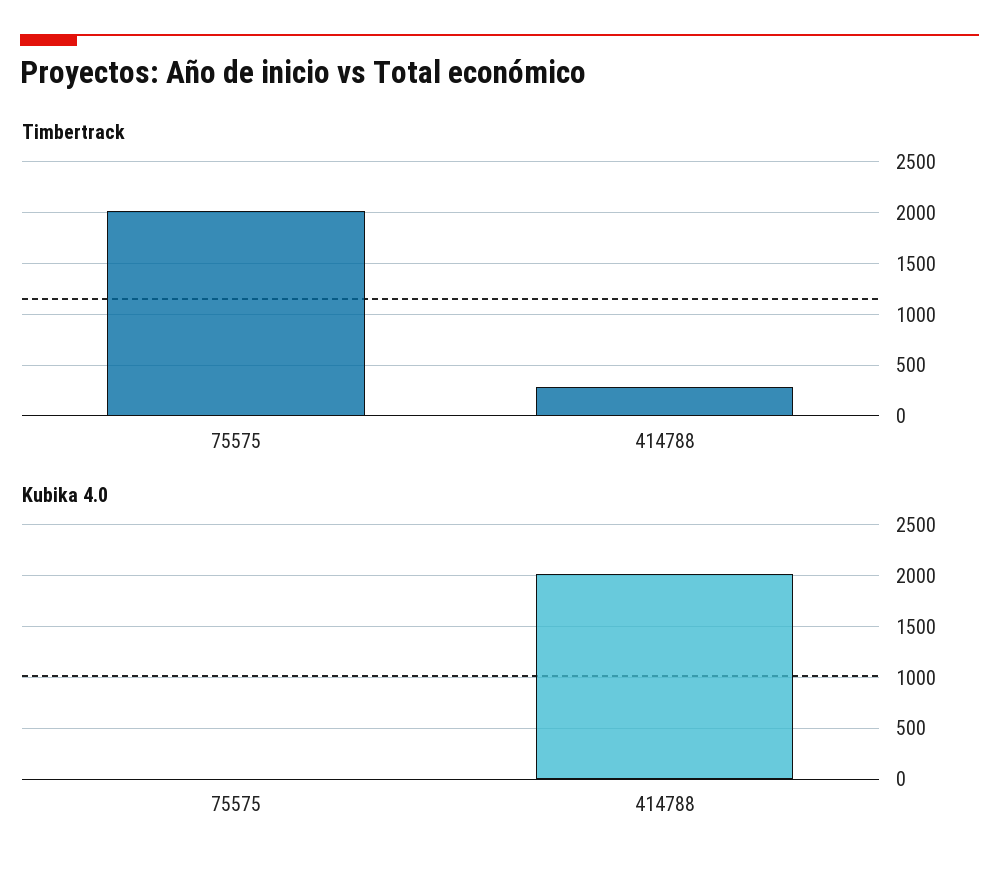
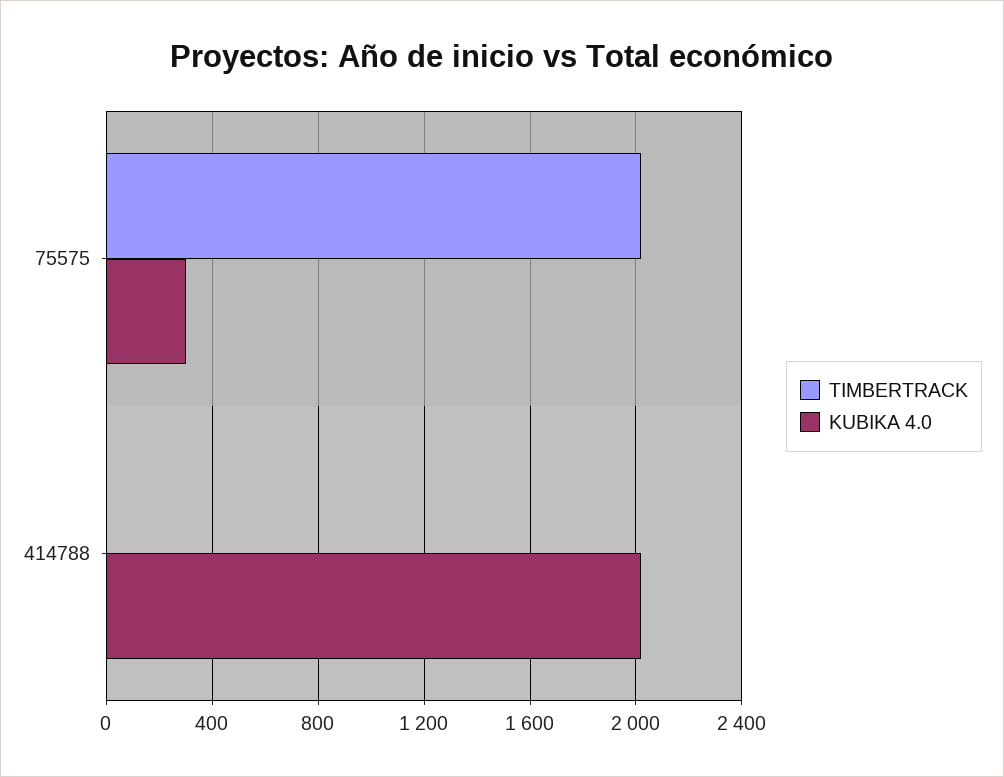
Timbertrack, 414788: 300 -> 0
Kubika 4.0, 75575: 0 -> 300

